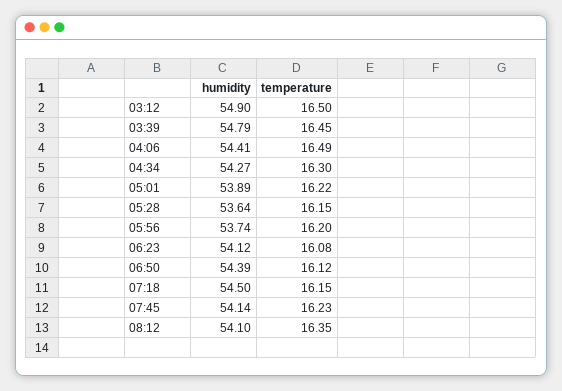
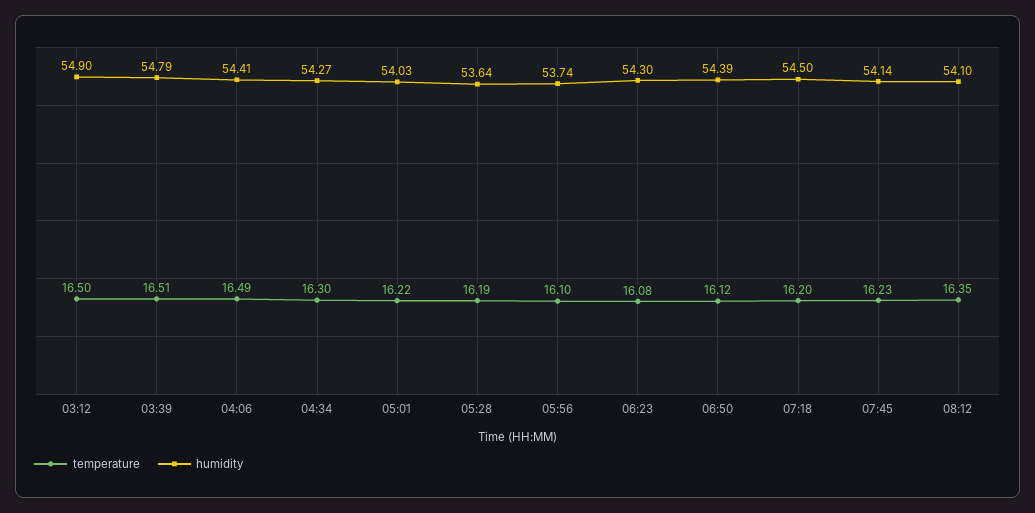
temperature, 03:39: 16.45 -> 16.51
humidity, 05:01: 53.89 -> 54.03
temperature, 05:28: 16.15 -> 16.19
temperature, 05:56: 16.2 -> 16.1
humidity, 06:23: 54.12 -> 54.3
temperature, 07:18: 16.15 -> 16.2

